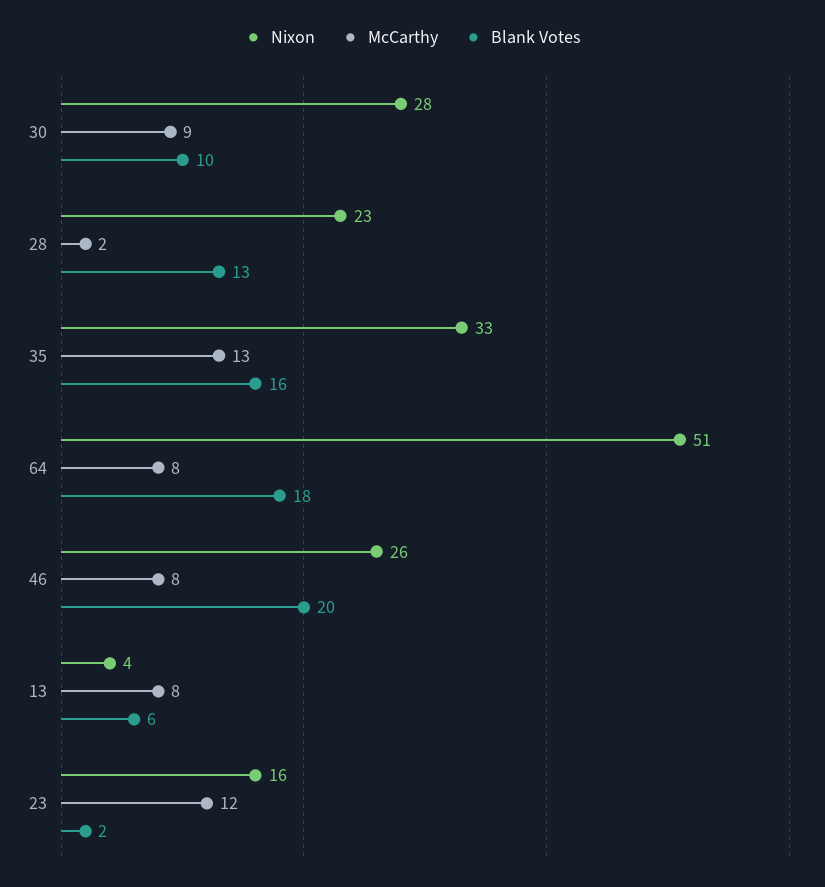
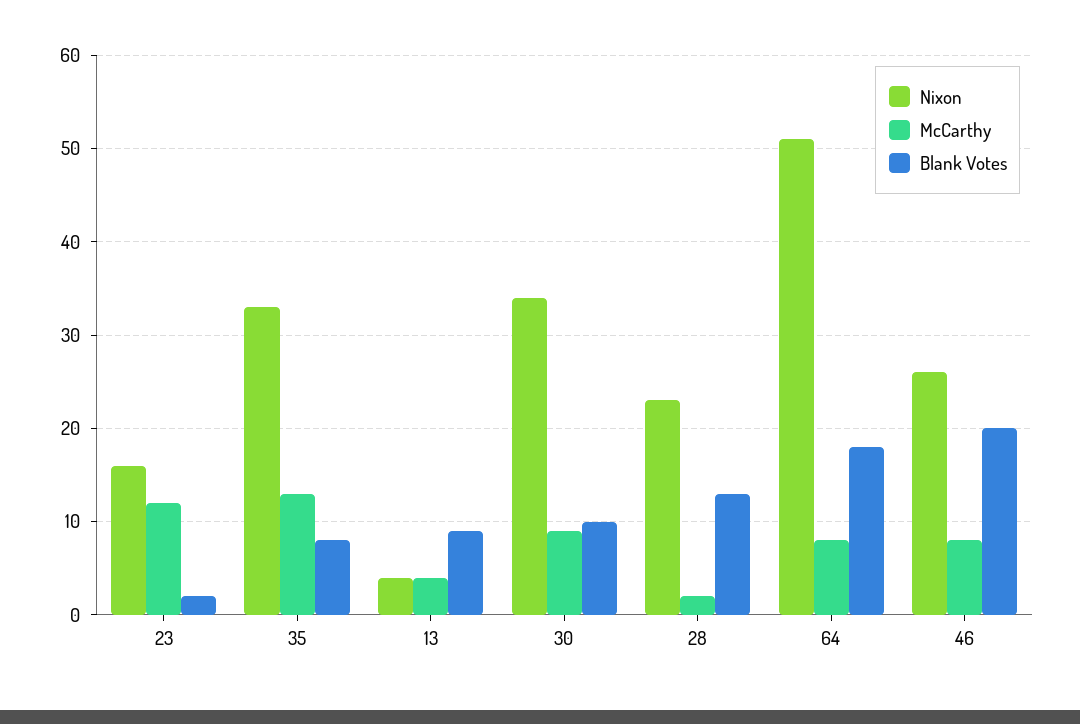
Nixon, 30: 28 -> 34
Blank Votes, 35: 16 -> 8
McCarthy, 13: 8 -> 4
Blank Votes, 13: 6 -> 9

